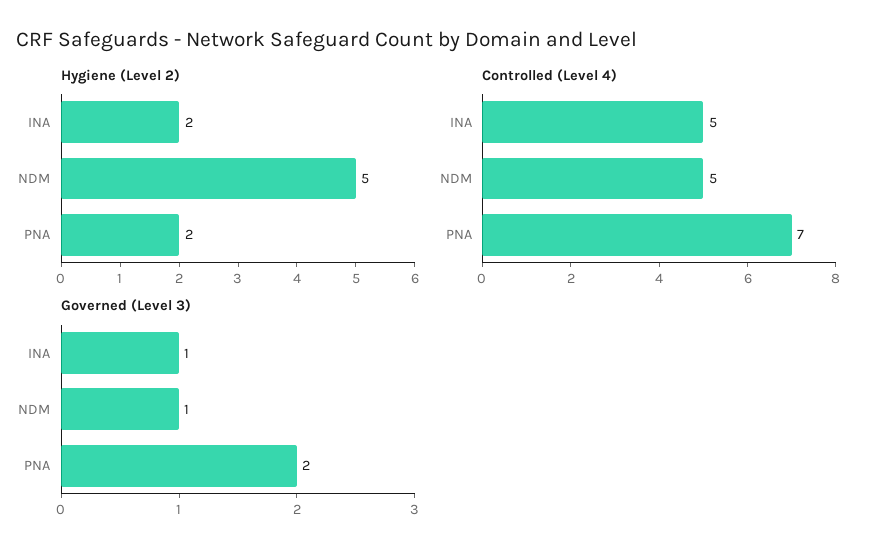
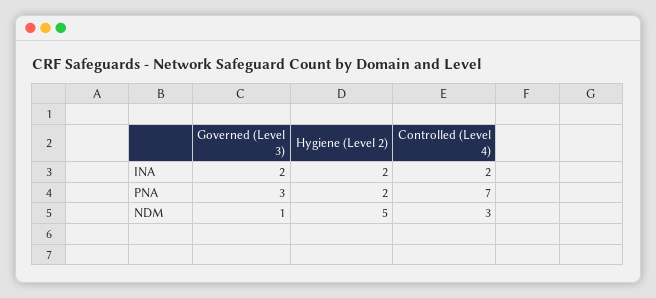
Controlled (Level 4), INA: 5 -> 2
Controlled (Level 4), NDM: 5 -> 3
Governed (Level 3), INA: 1 -> 2
Governed (Level 3), PNA: 2 -> 3

